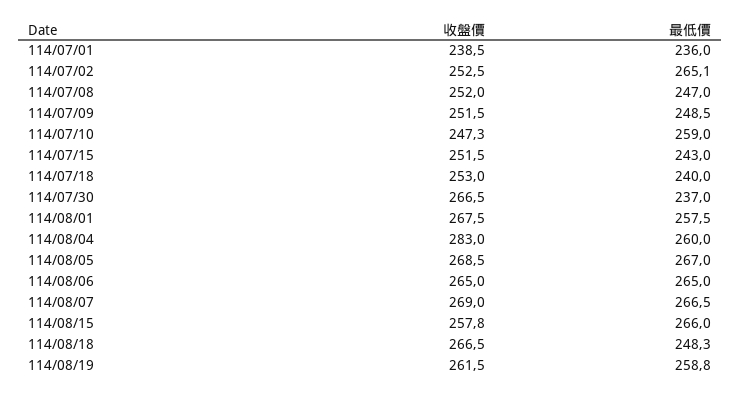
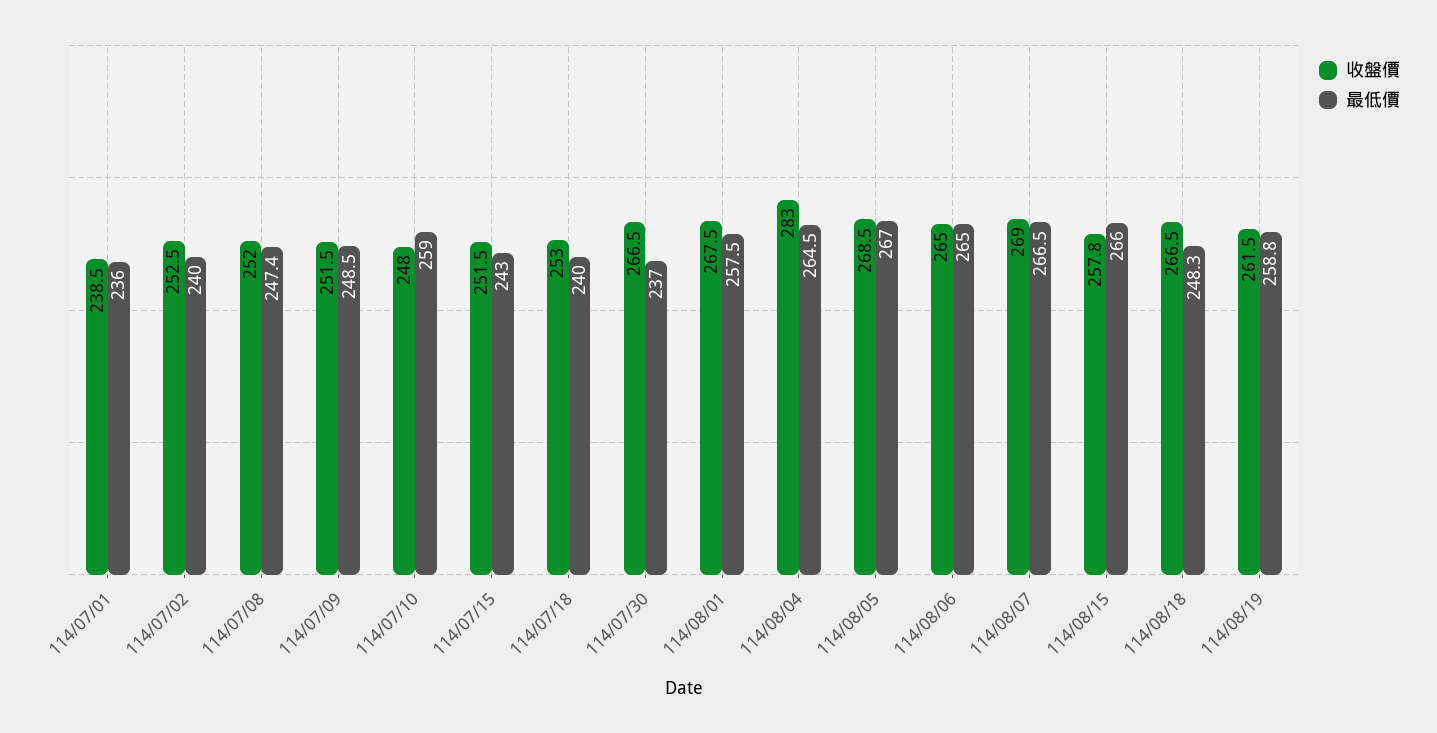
最低價, 114/07/02: 265.1 -> 240
最低價, 114/07/08: 247 -> 247.4
收盤價, 114/07/10: 247.3 -> 248
最低價, 114/08/04: 260 -> 264.5

